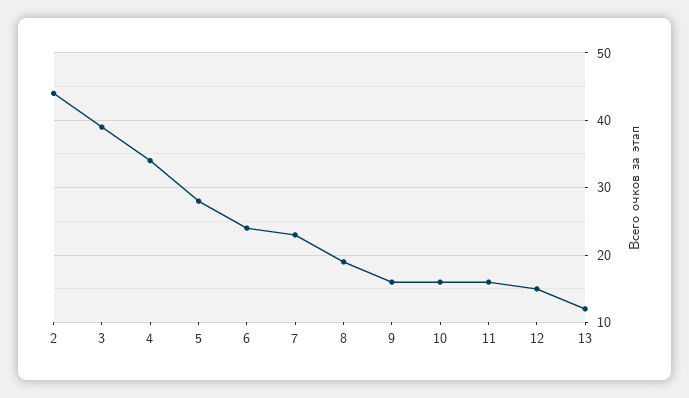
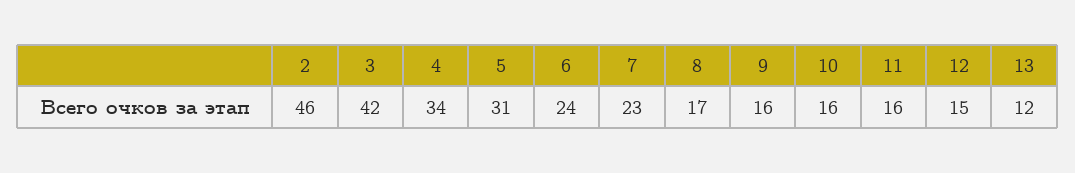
2: 44 -> 46
3: 39 -> 42
5: 28 -> 31
8: 19 -> 17

